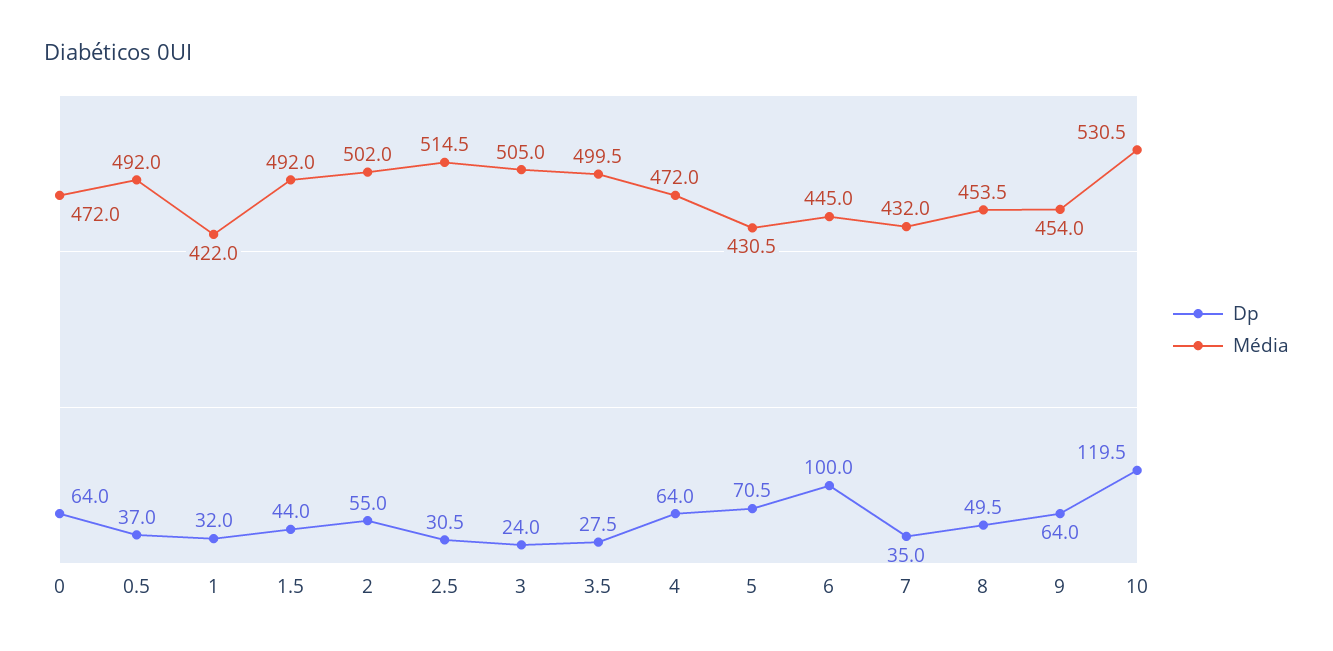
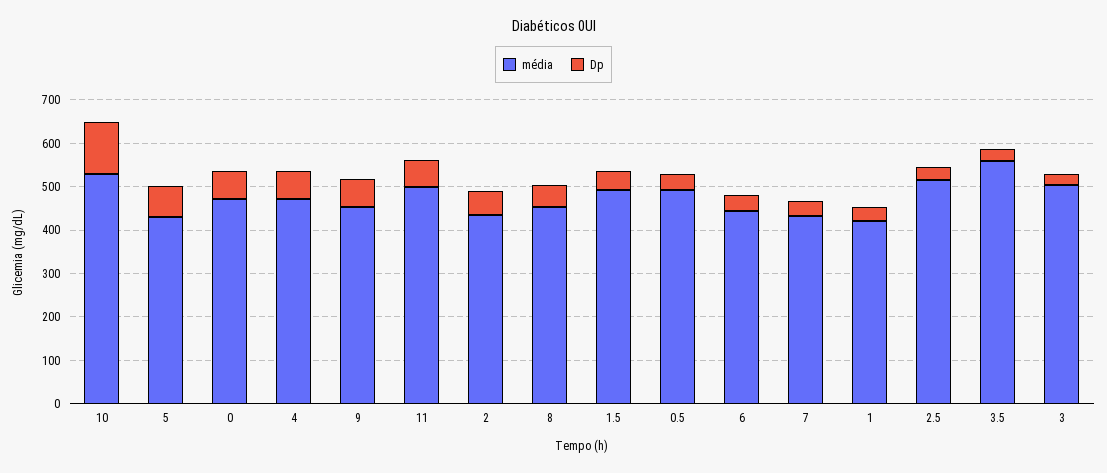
Média, 2: 502 -> 440
Média, 3.5: 499.5 -> 560
Dp, 6: 100 -> 40
Média, 11: none -> 500
Dp, 11: none -> 60

